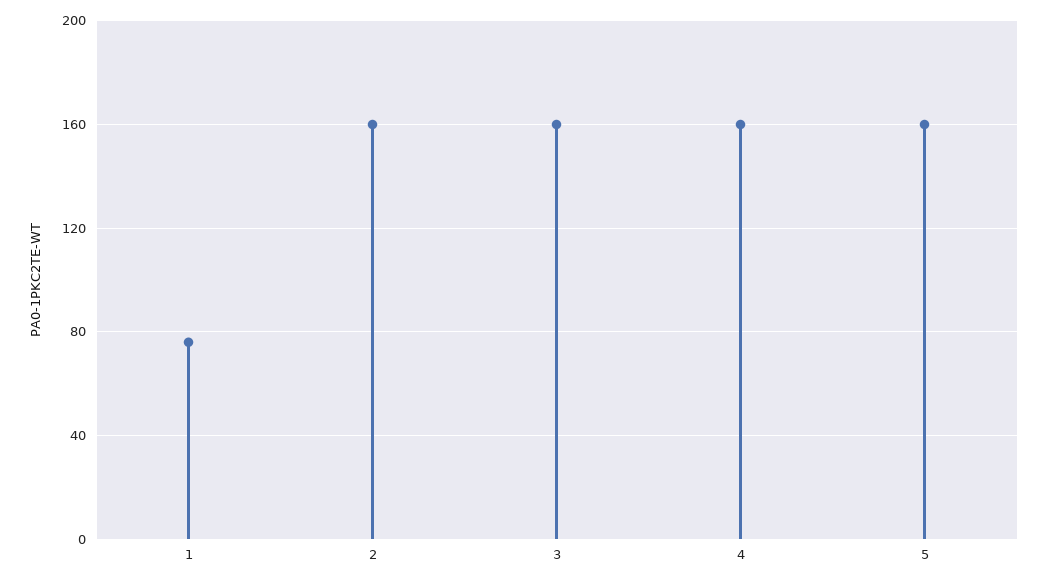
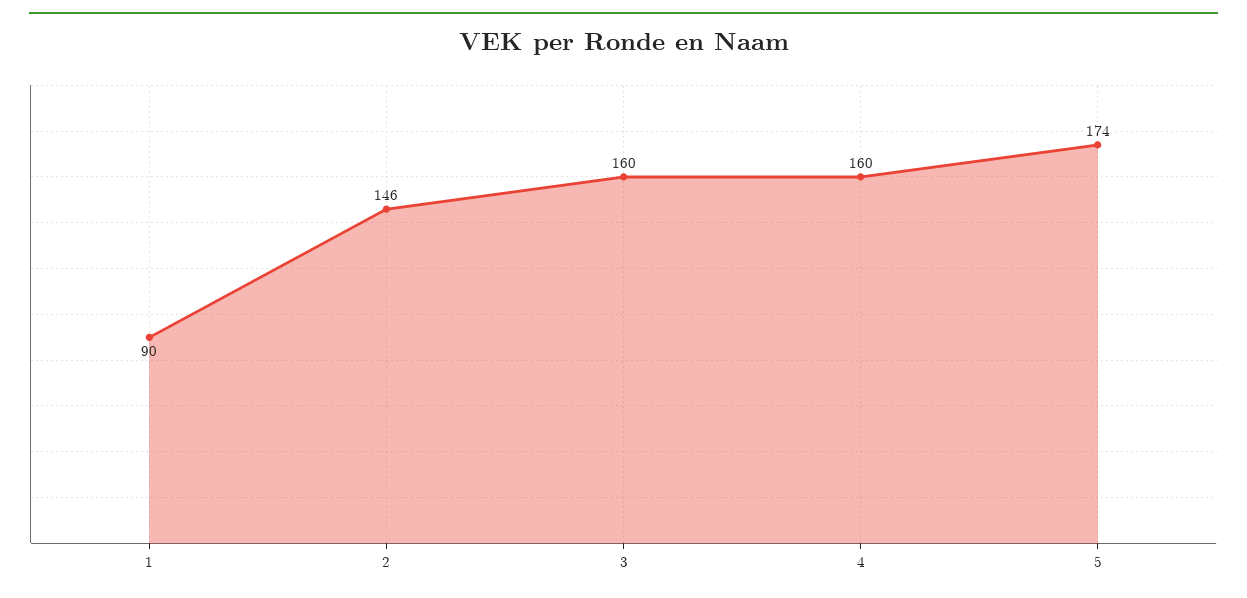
1: 75 -> 90
2: 160 -> 146
5: 160 -> 174

